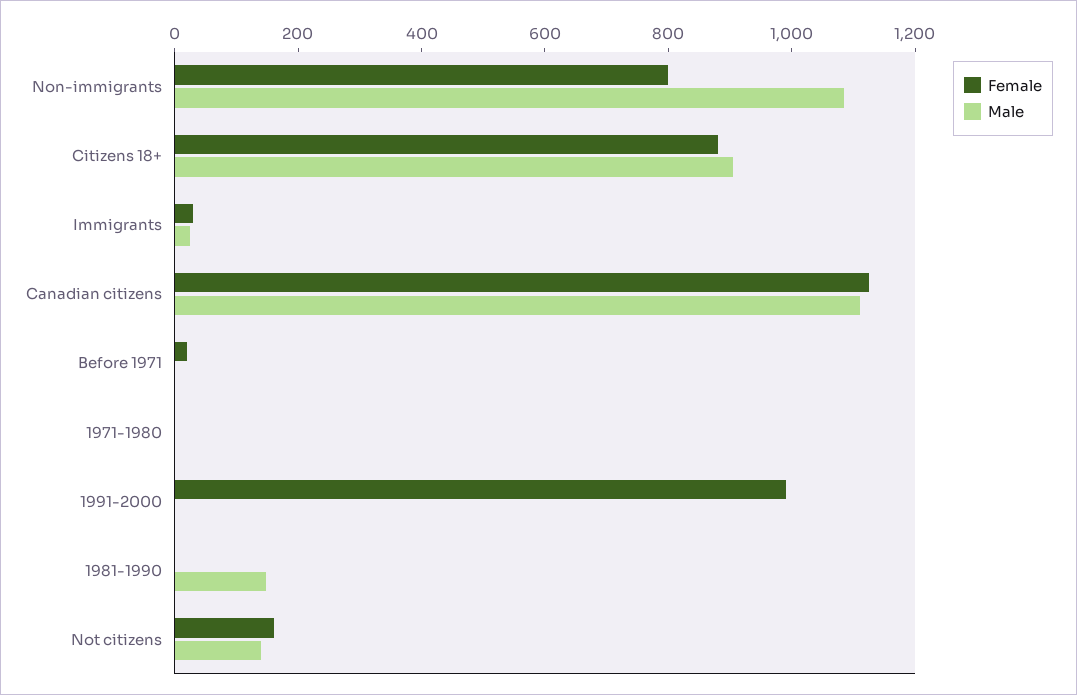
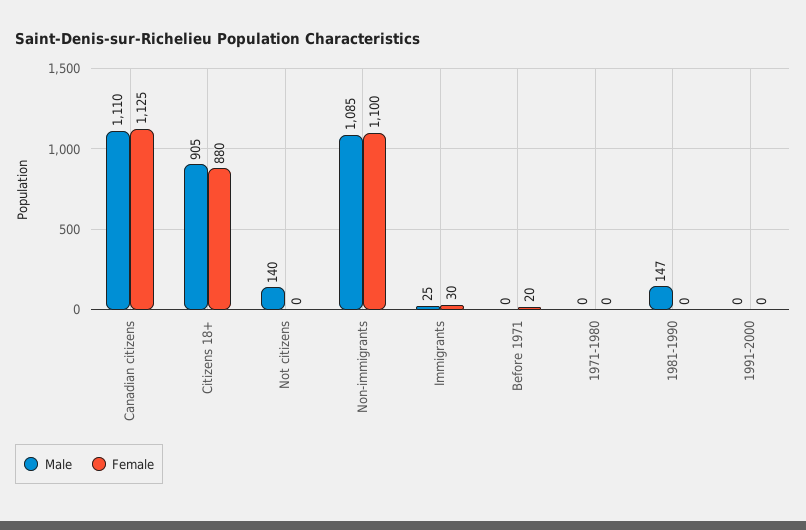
Female, Non-immigrants: 800 -> 1100
Female, 1991-2000: 1000 -> 0
Female, Not citizens: 150 -> 0

